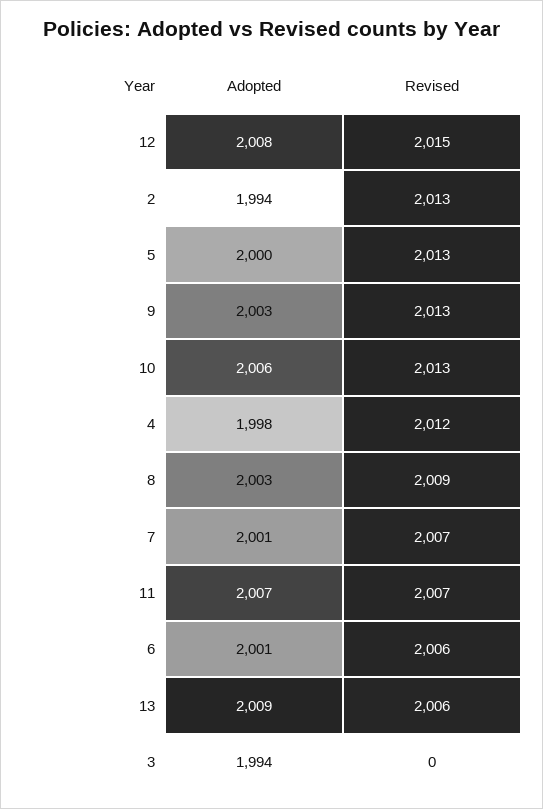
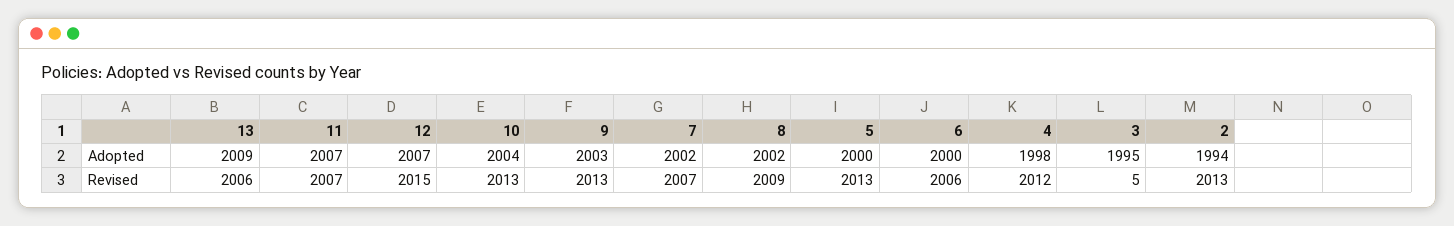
Adopted, 12: 2008 -> 2007
Adopted, 10: 2006 -> 2004
Adopted, 8: 2003 -> 2002
Adopted, 7: 2001 -> 2002
Adopted, 6: 2001 -> 2000
Adopted, 3: 1994 -> 1995
Revised, 3: 0 -> 5

